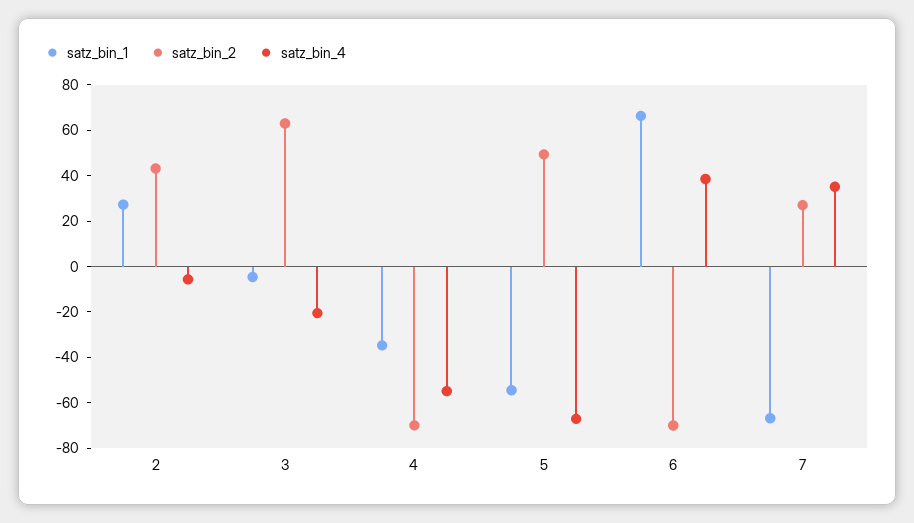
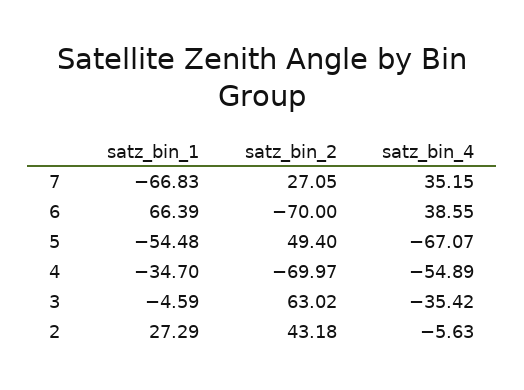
satz_bin_4, 3: -20 -> -35.42

